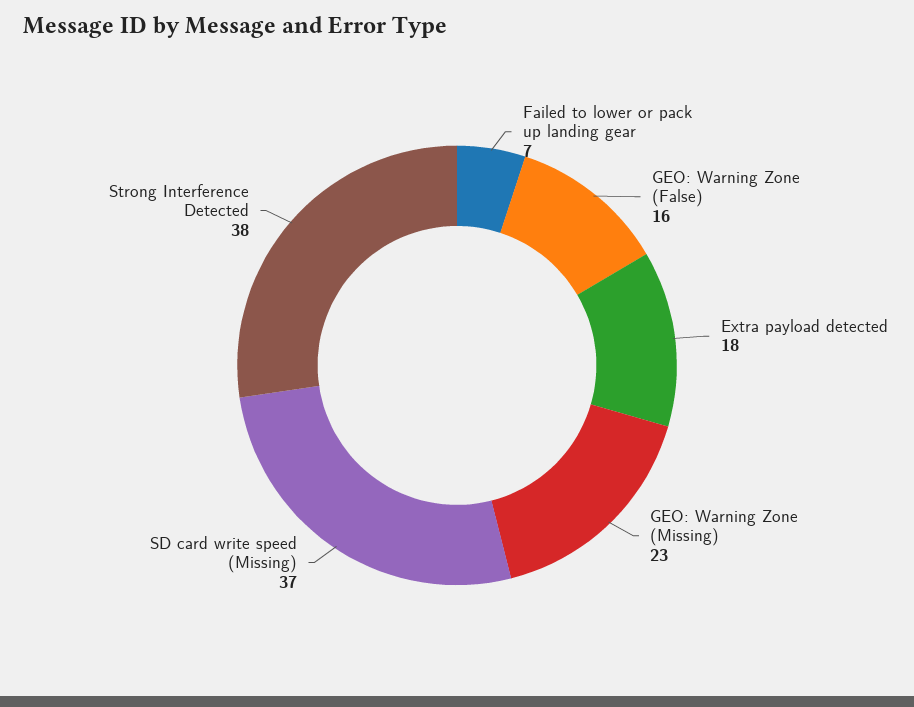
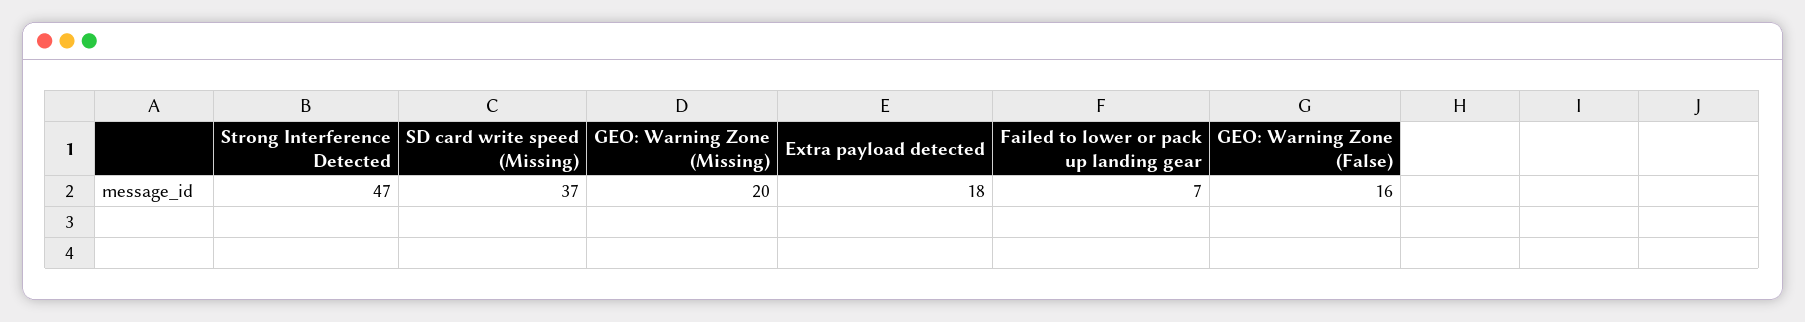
GEO: Warning Zone (Missing): 23 -> 20
Strong Interference Detected: 38 -> 47

